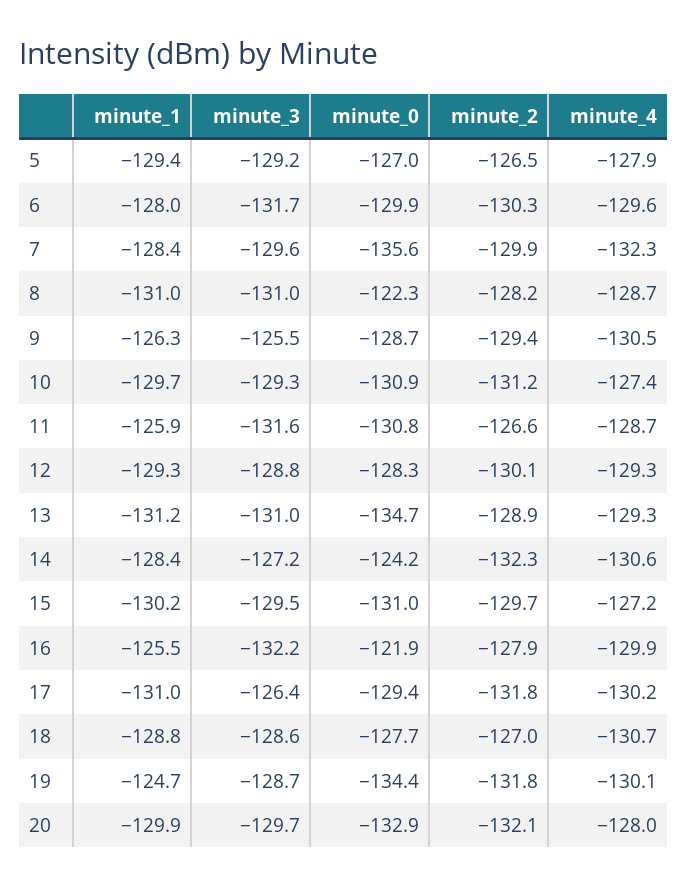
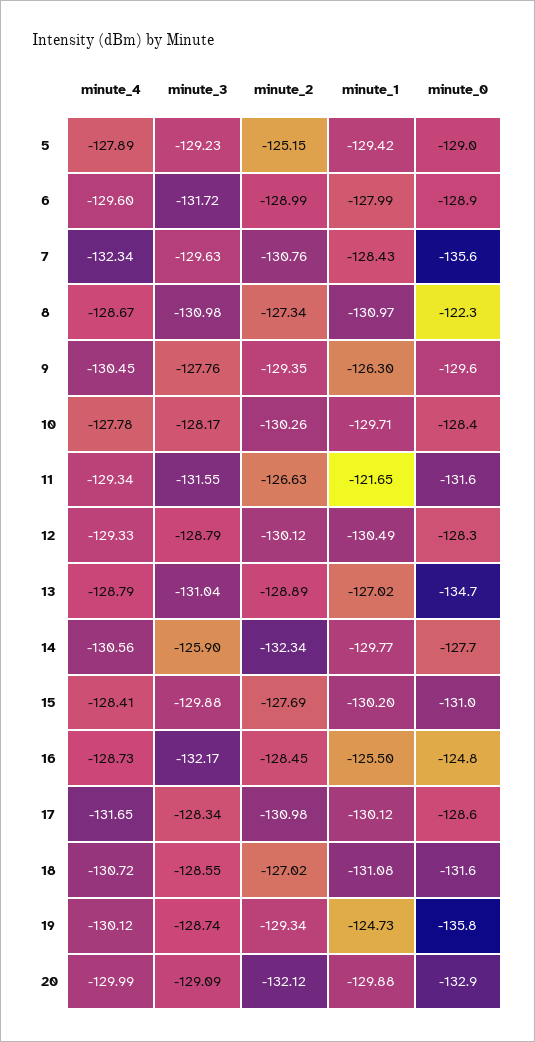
minute_0, 5: -127 -> -129
minute_2, 5: -126.5 -> -125.15
minute_0, 6: -129.9 -> -128.9
minute_2, 6: -130.3 -> -128.99
minute_2, 7: -129.9 -> -130.76
minute_2, 8: -128.2 -> -127.34
minute_3, 9: -125.5 -> -127.76
minute_0, 9: -128.7 -> -129.6
minute_3, 10: -129.3 -> -128.17
minute_0, 10: -130.9 -> -128.4
minute_2, 10: -131.2 -> -130.26
minute_4, 10: -127.4 -> -127.78
minute_1, 11: -125.9 -> -121.65
minute_0, 11: -130.8 -> -131.6
minute_4, 11: -128.7 -> -129.34
minute_1, 12: -129.3 -> -130.49
minute_1, 13: -131.2 -> -127.02
minute_4, 13: -129.3 -> -128.79
minute_1, 14: -128.4 -> -129.77
minute_3, 14: -127.2 -> -125.9
minute_0, 14: -124.2 -> -127.7
minute_3, 15: -129.5 -> -129.88
minute_2, 15: -129.7 -> -127.69
minute_4, 15: -127.2 -> -128.41
minute_0, 16: -121.9 -> -124.8
minute_2, 16: -127.9 -> -128.45
minute_4, 16: -129.9 -> -128.73
minute_1, 17: -131 -> -130.12
minute_3, 17: -126.4 -> -128.34
minute_0, 17: -129.4 -> -128.6
minute_2, 17: -131.8 -> -130.98
minute_4, 17: -130.2 -> -131.65
minute_1, 18: -128.8 -> -131.08
minute_0, 18: -127.7 -> -131.6
minute_0, 19: -134.4 -> -135.8
minute_2, 19: -131.8 -> -129.34
minute_3, 20: -129.7 -> -129.09
minute_4, 20: -128 -> -129.99

